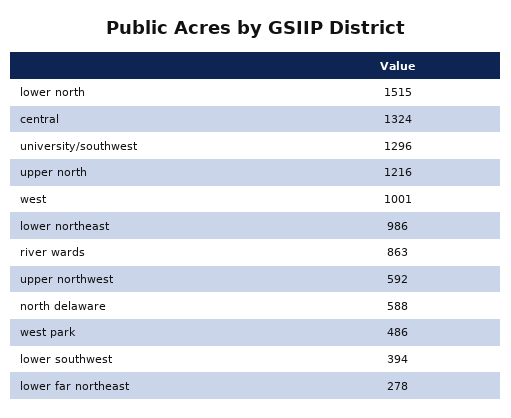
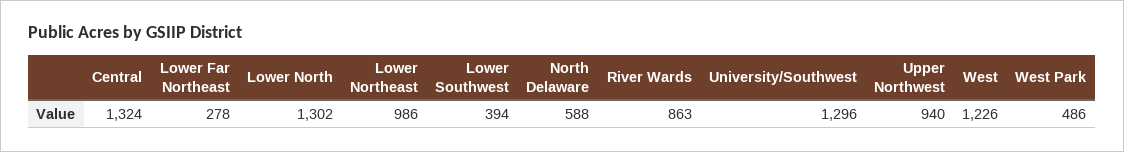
lower north: 1515 -> 1302
upper north: 1216 -> none
west: 1001 -> 1226
upper northwest: 592 -> 940

